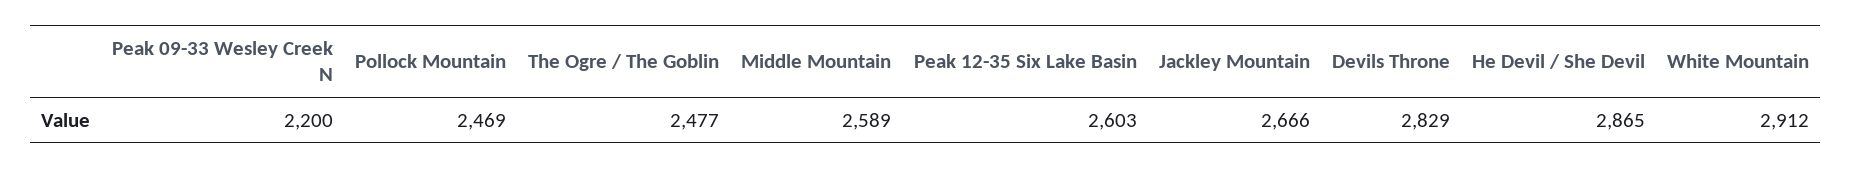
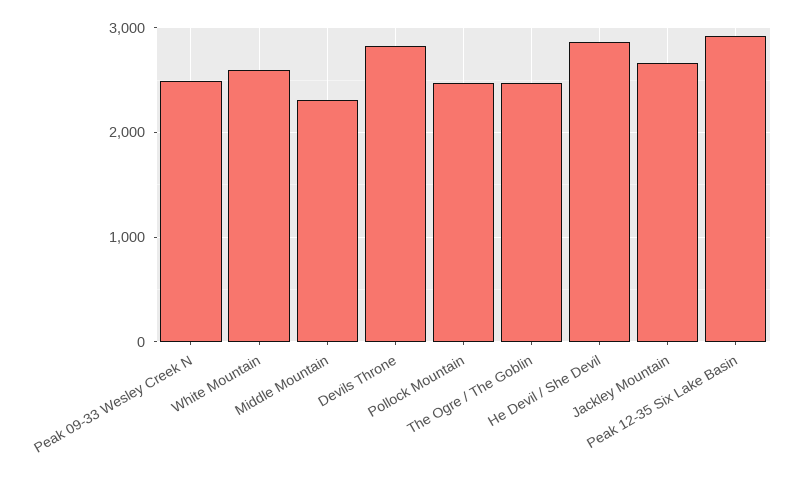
Peak 09-33 Wesley Creek N: 2200 -> 2500
Middle Mountain: 2589 -> 2300
Peak 12-35 Six Lake Basin: 2603 -> 2900
White Mountain: 2912 -> 2600

